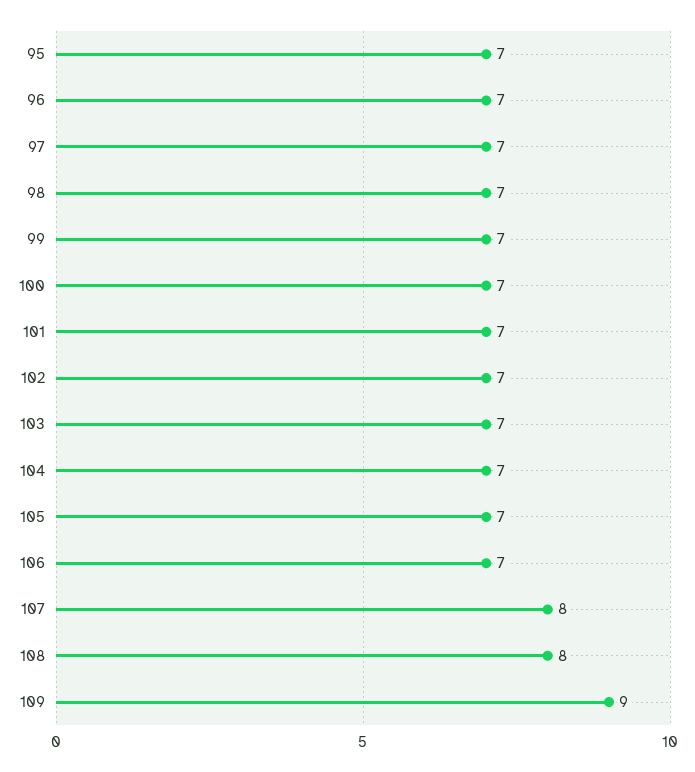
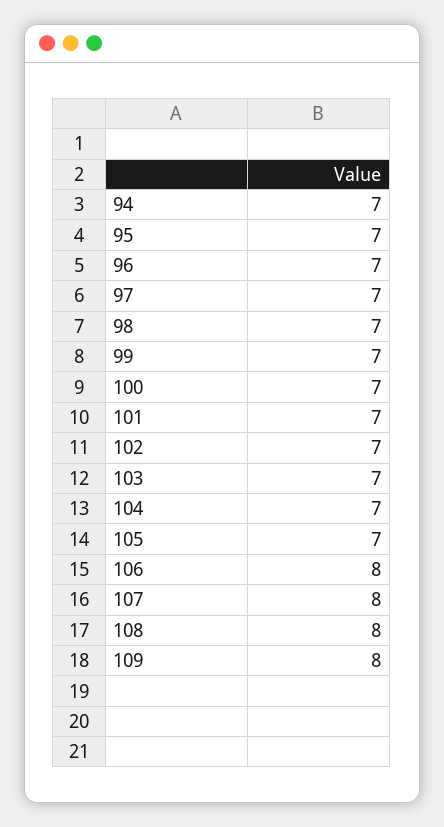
106: 7 -> 8
109: 9 -> 8
94: none -> 7

